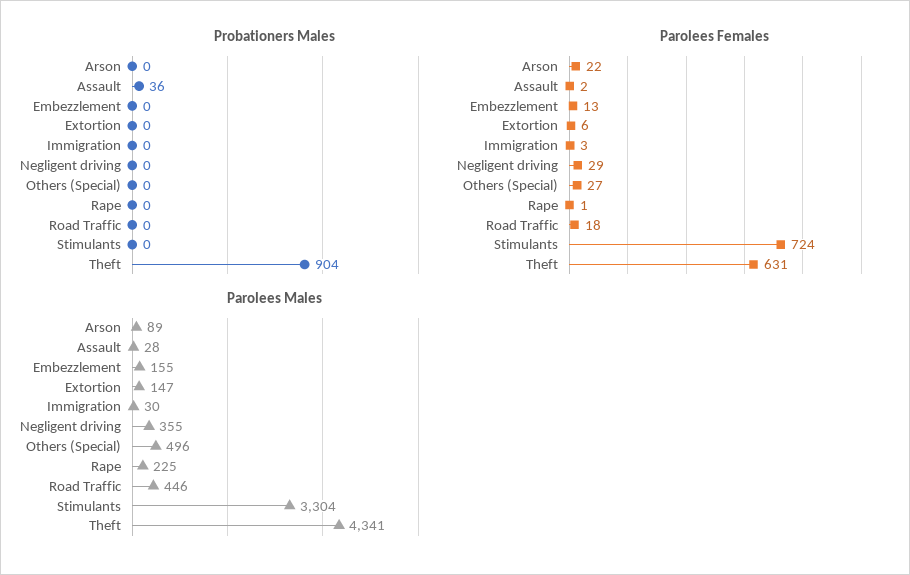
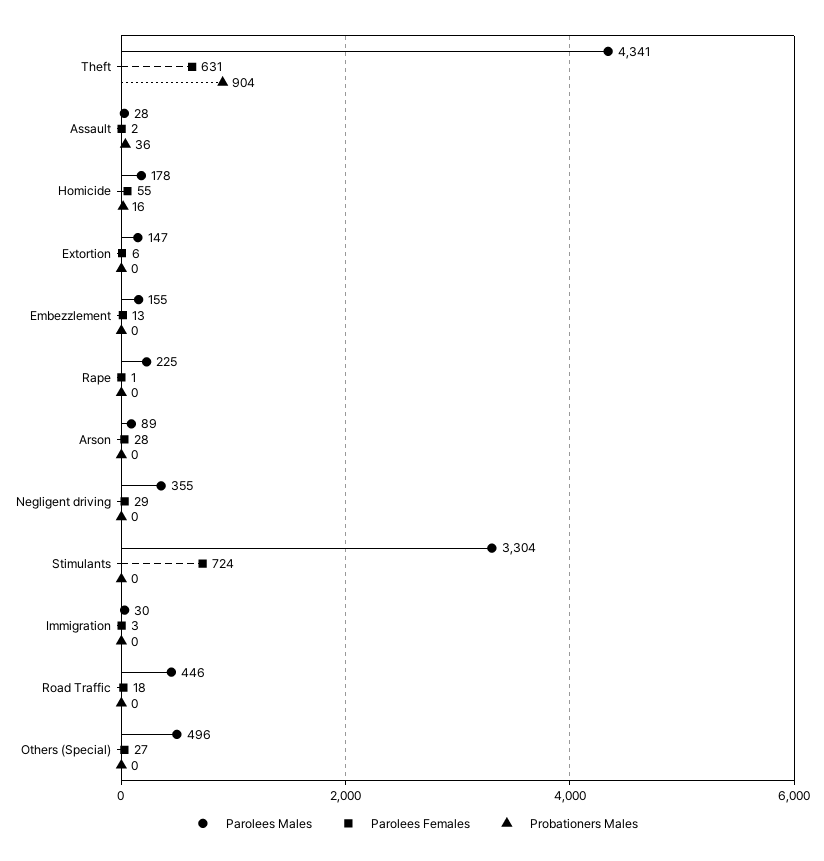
Parolees Females, Arson: 22 -> 28
Parolees Males, Homicide: none -> 178
Parolees Females, Homicide: none -> 55
Probationers Males, Homicide: none -> 16

